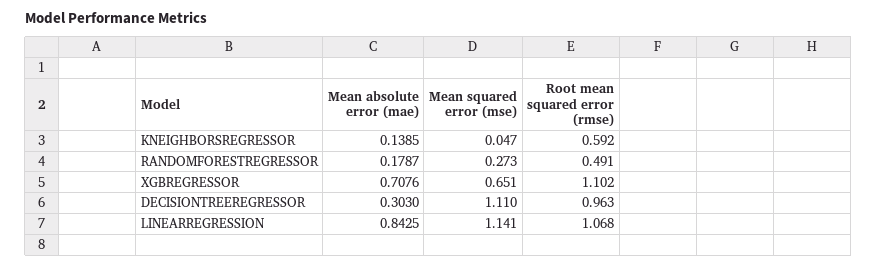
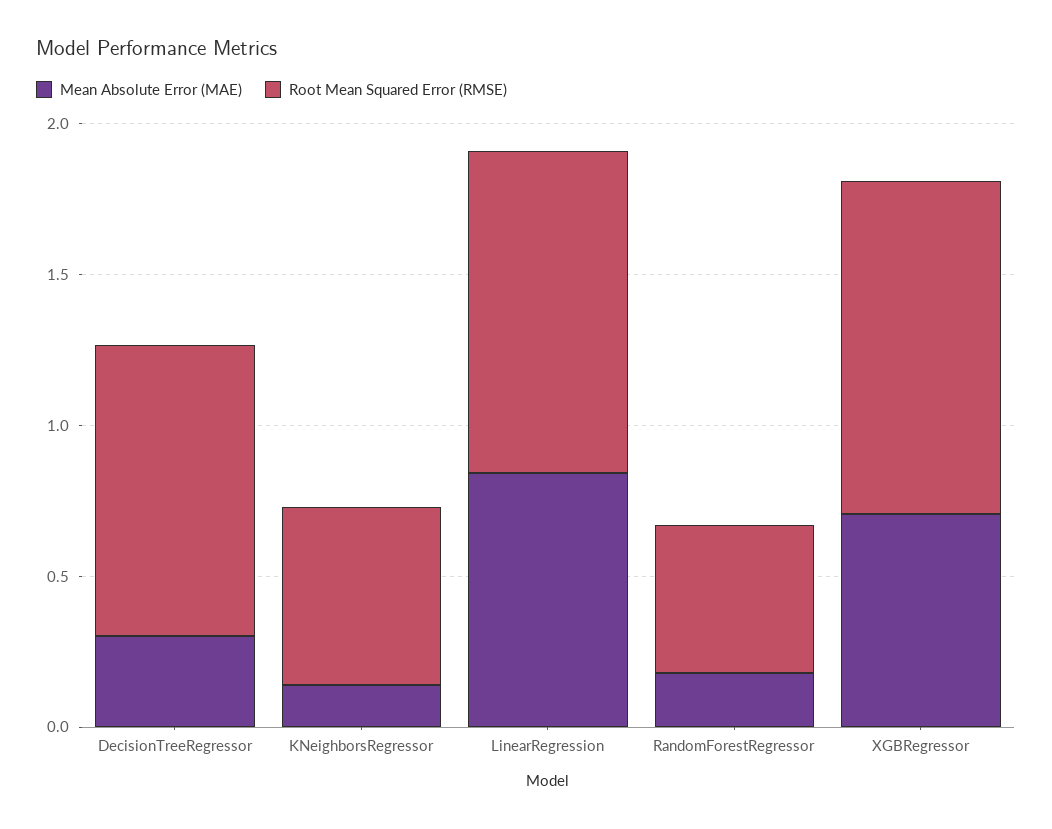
Mean squared error (mse), KNEIGHBORSREGRESSOR: 0.047 -> none
Mean squared error (mse), RANDOMFORESTREGRESSOR: 0.273 -> none
Mean squared error (mse), XGBREGRESSOR: 0.651 -> none
Mean squared error (mse), DECISIONTREEREGRESSOR: 1.11 -> none
Mean squared error (mse), LINEARREGRESSION: 1.141 -> none

